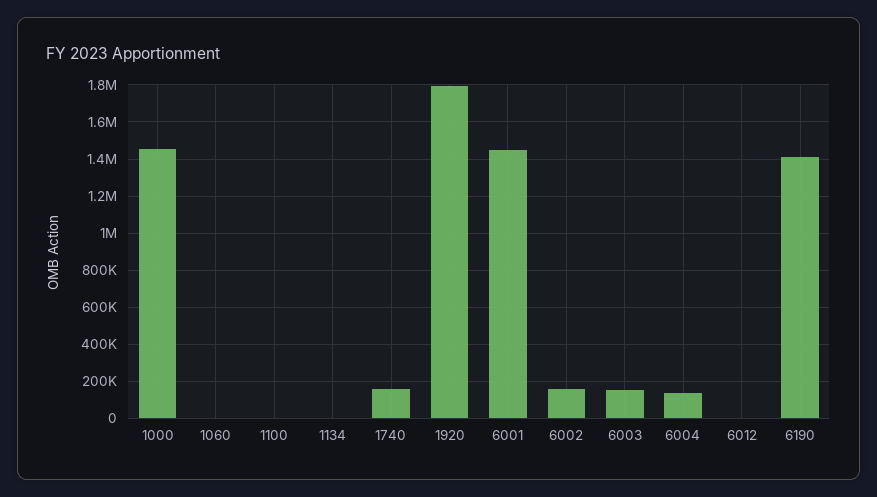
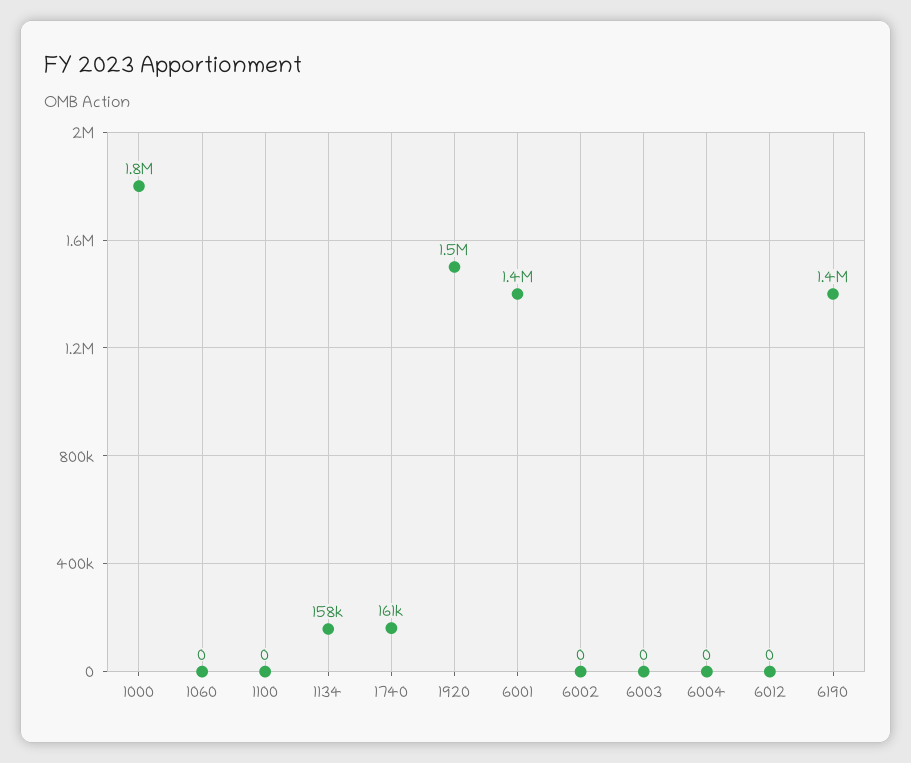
1000: 1450000 -> 1800000
1134: 0 -> 158000
1920: 1800000 -> 1500000
6002: 150000 -> 0
6003: 150000 -> 0
6004: 150000 -> 0

